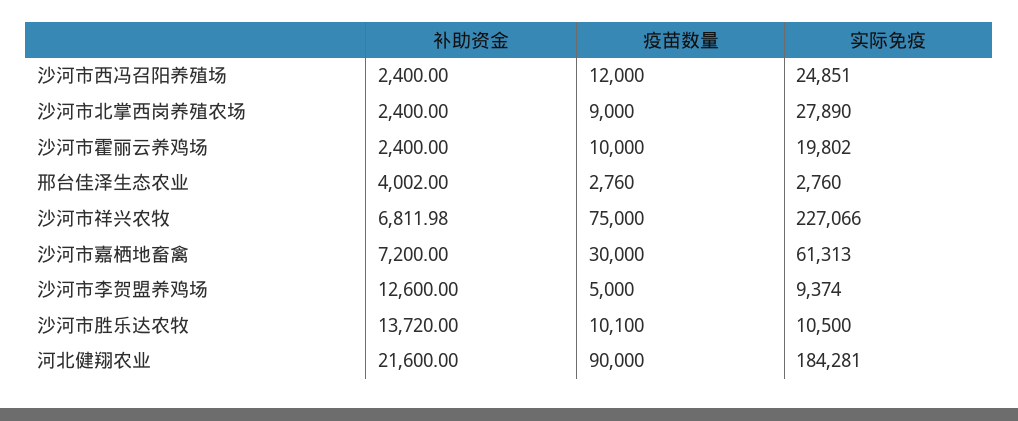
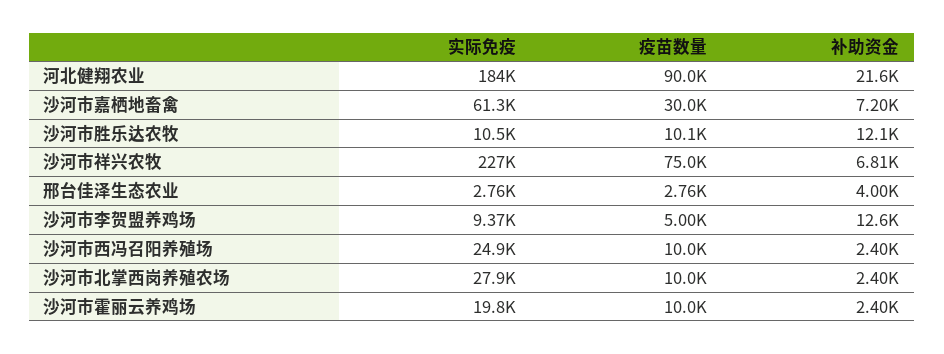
疫苗数量, 沙河市西冯召阳养殖场: 12000 -> 10000
疫苗数量, 沙河市北掌西岗养殖农场: 9000 -> 10000
补助资金, 沙河市胜乐达农牧: 13720 -> 12100

